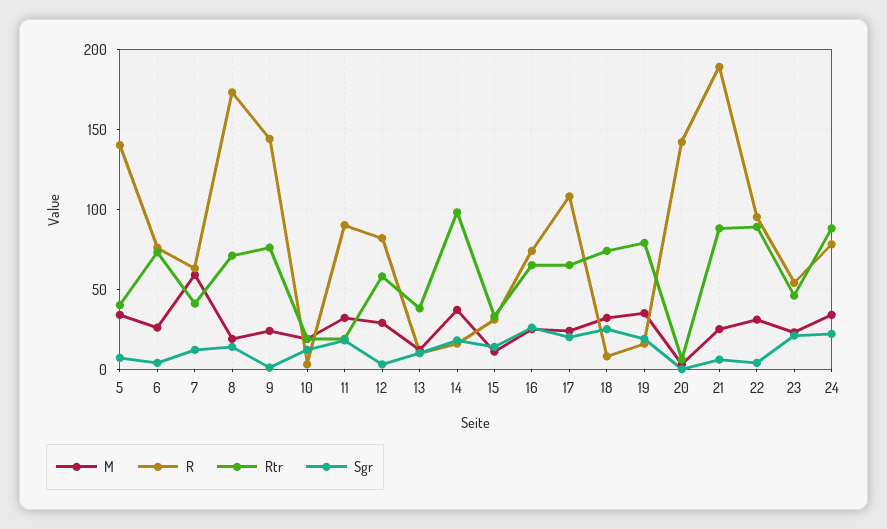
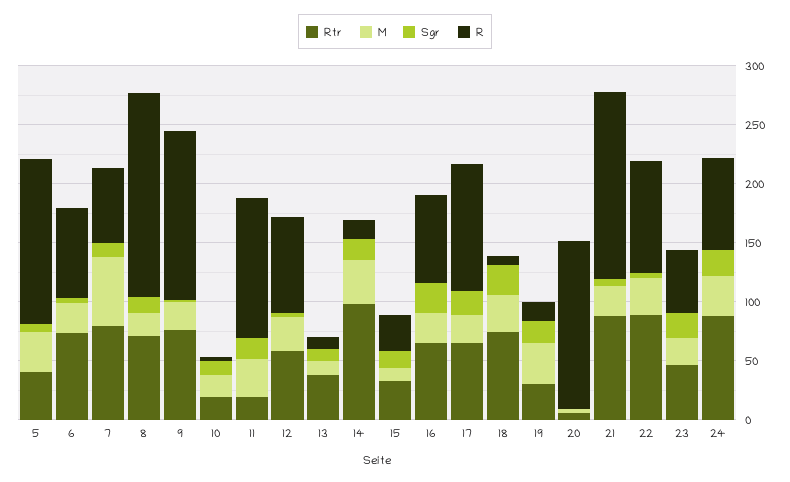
Rtr, 7: 40 -> 80
R, 11: 90 -> 120
Rtr, 19: 80 -> 30
R, 21: 190 -> 160

